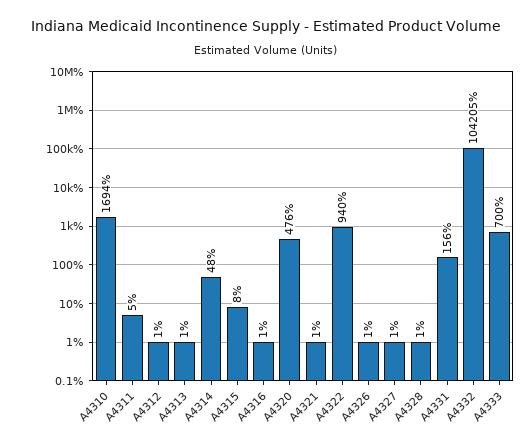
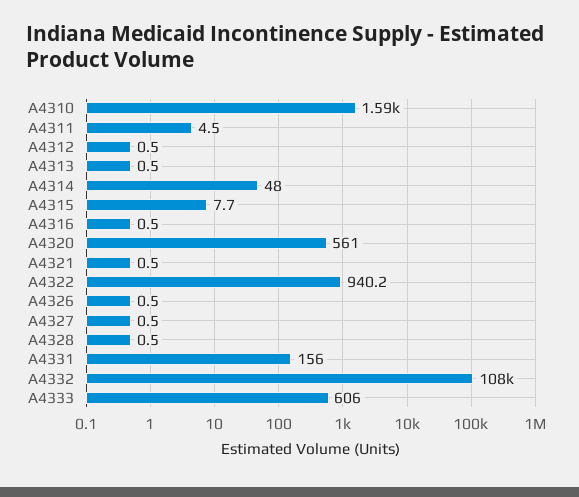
A4310: 1694 -> 1590
A4320: 476 -> 561
A4332: 104205 -> 108000
A4333: 700 -> 606

